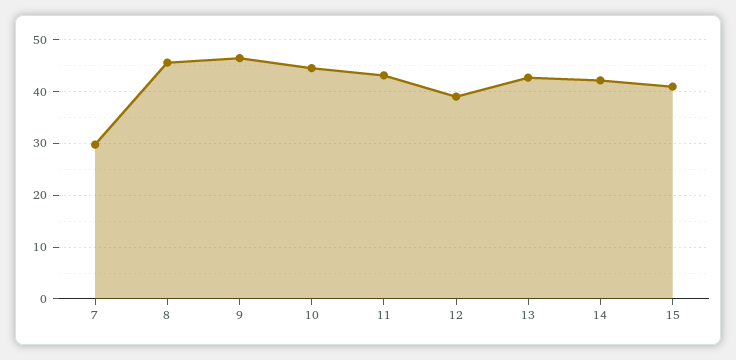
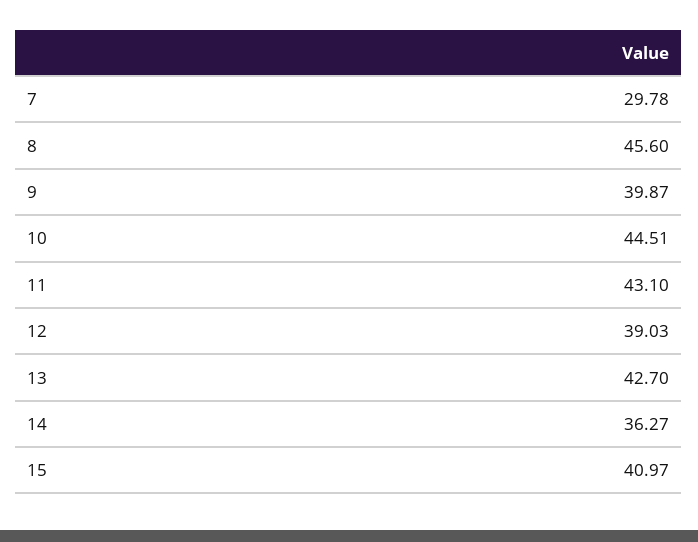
9: 46 -> 39.87
14: 42 -> 36.27

